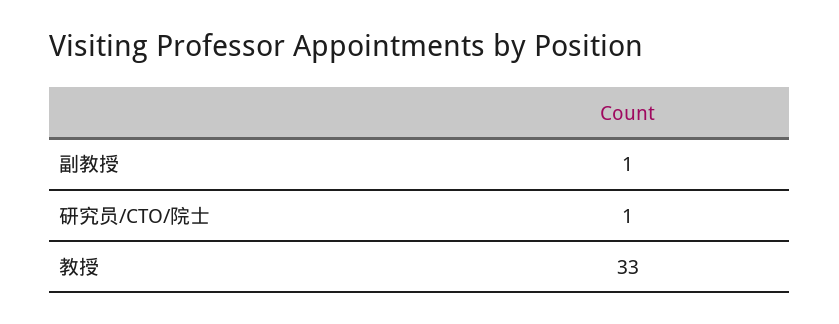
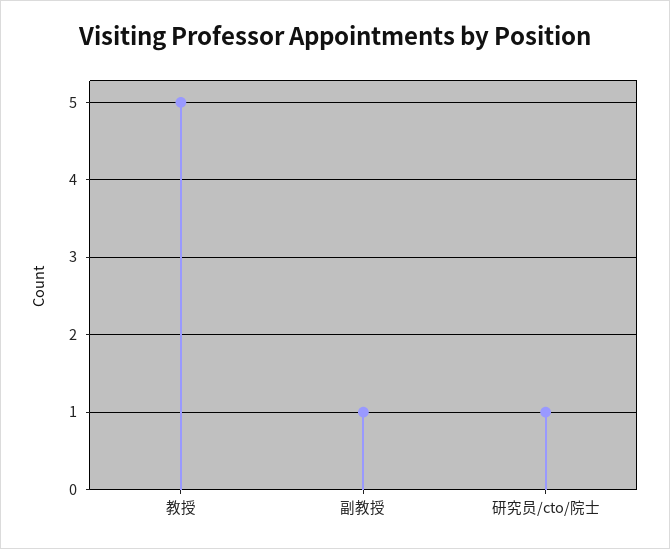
教授: 33 -> 5

